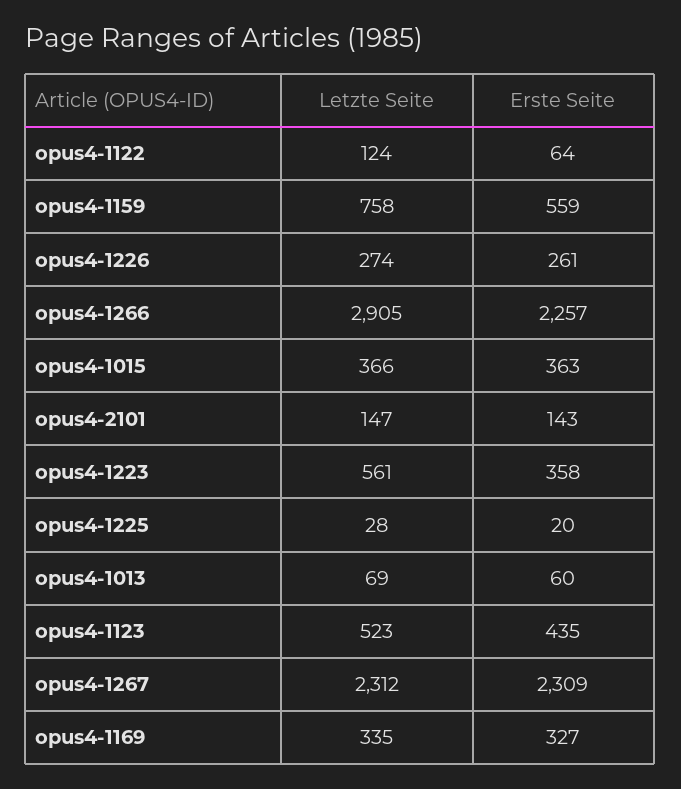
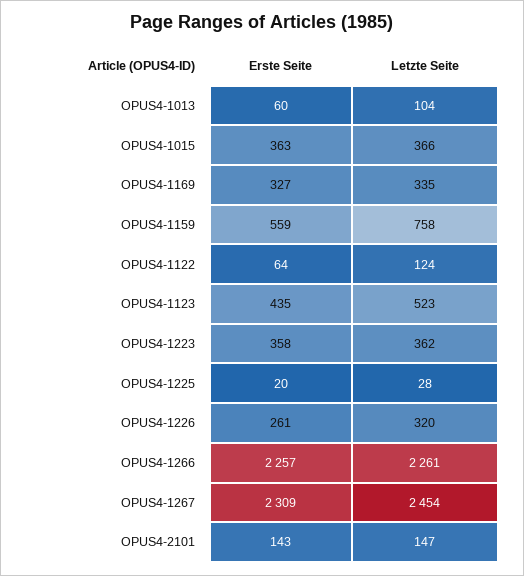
Letzte Seite, opus4-1226: 274 -> 320
Letzte Seite, opus4-1266: 2905 -> 2261
Letzte Seite, opus4-1223: 561 -> 362
Letzte Seite, opus4-1013: 69 -> 104
Letzte Seite, opus4-1267: 2312 -> 2454

